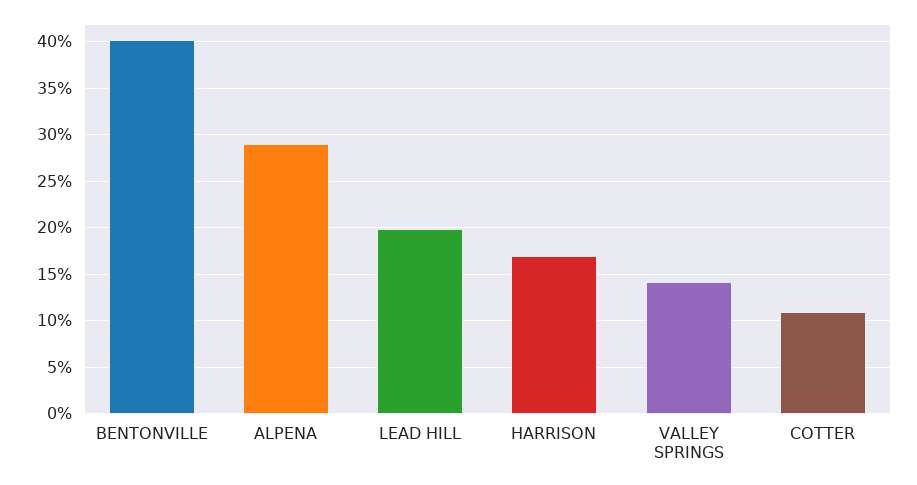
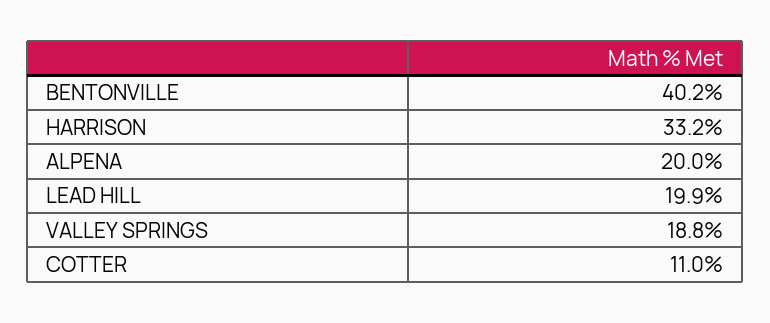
ALPENA: 29 -> 20
HARRISON: 17 -> 33.2
VALLEY SPRINGS: 14 -> 18.8

